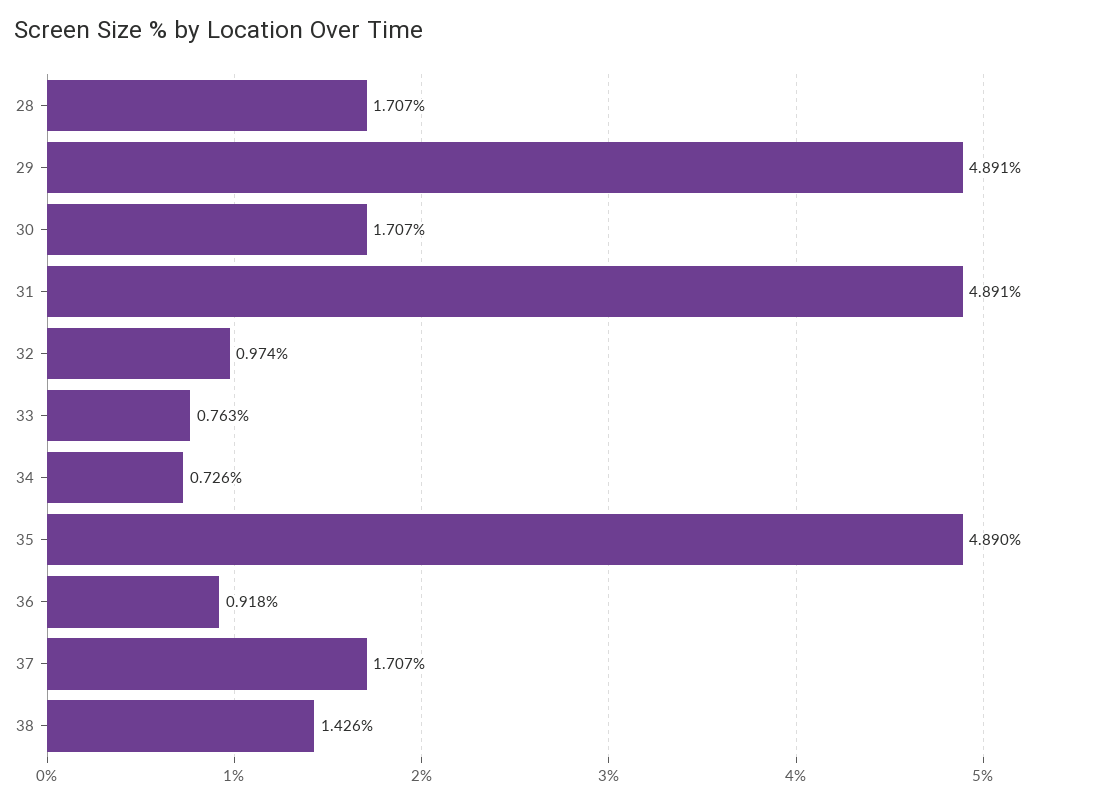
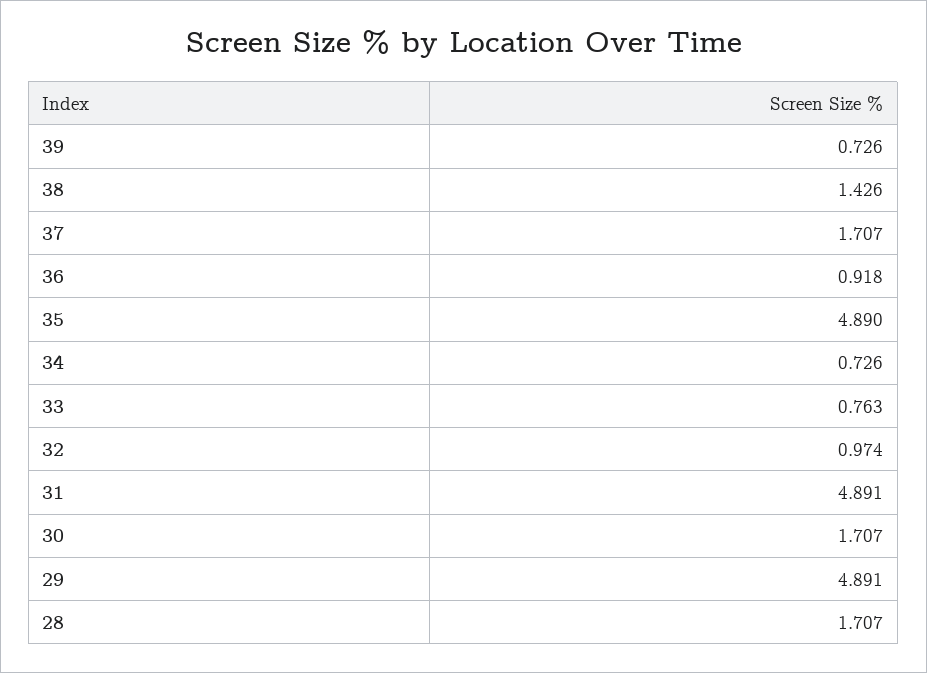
39: none -> 0.726

